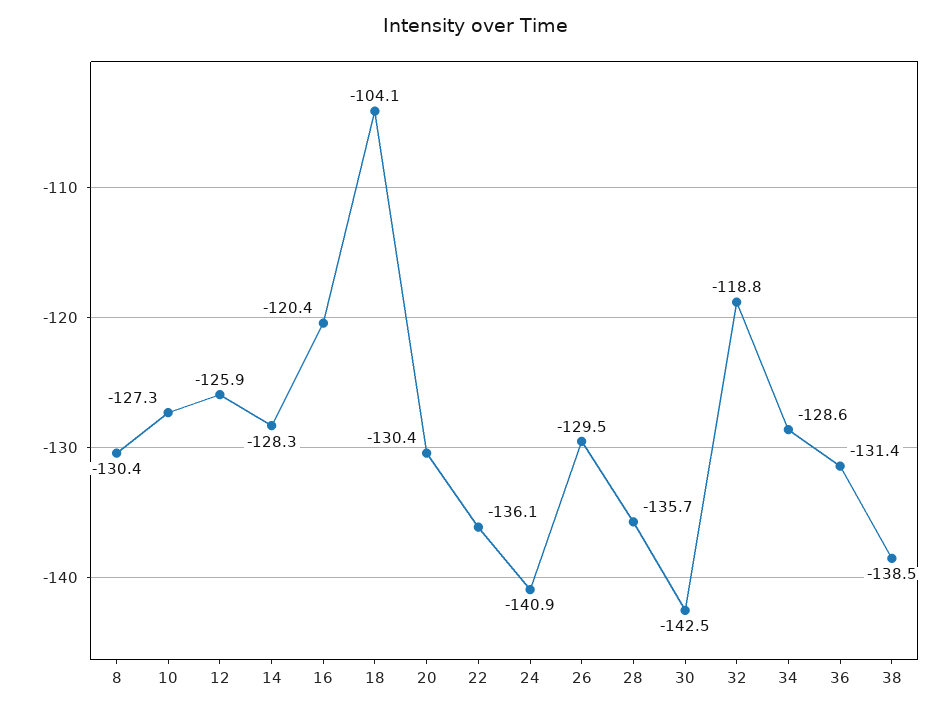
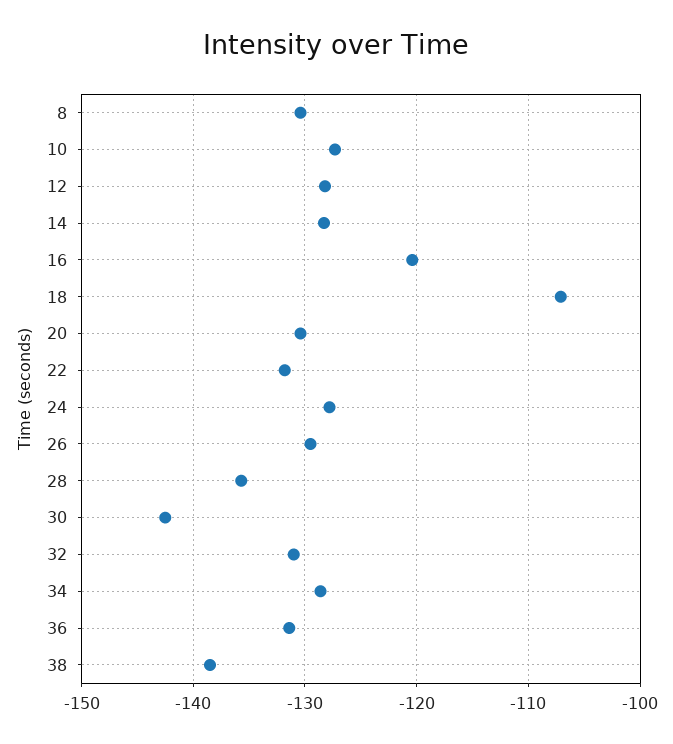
12: -125.9 -> -128
18: -104.1 -> -107
22: -136.1 -> -132
24: -140.9 -> -128
32: -118.8 -> -131

